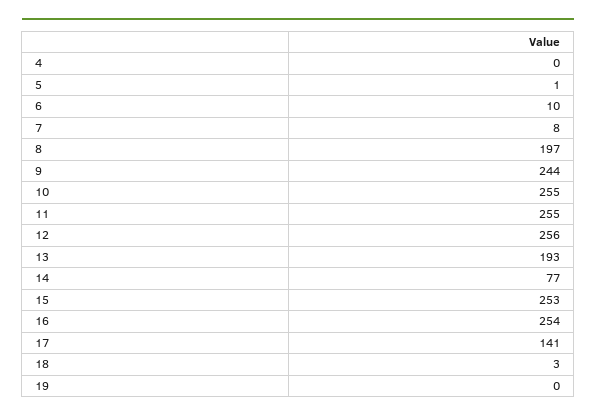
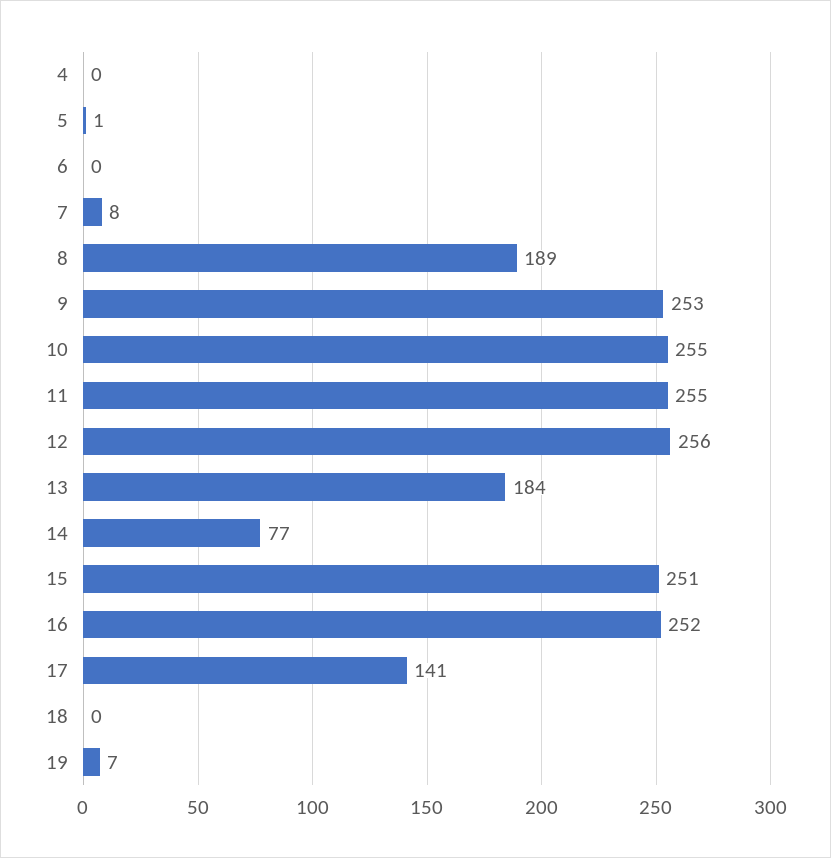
6: 10 -> 0
8: 197 -> 189
9: 244 -> 253
13: 193 -> 184
15: 253 -> 251
16: 254 -> 252
18: 3 -> 0
19: 0 -> 7

